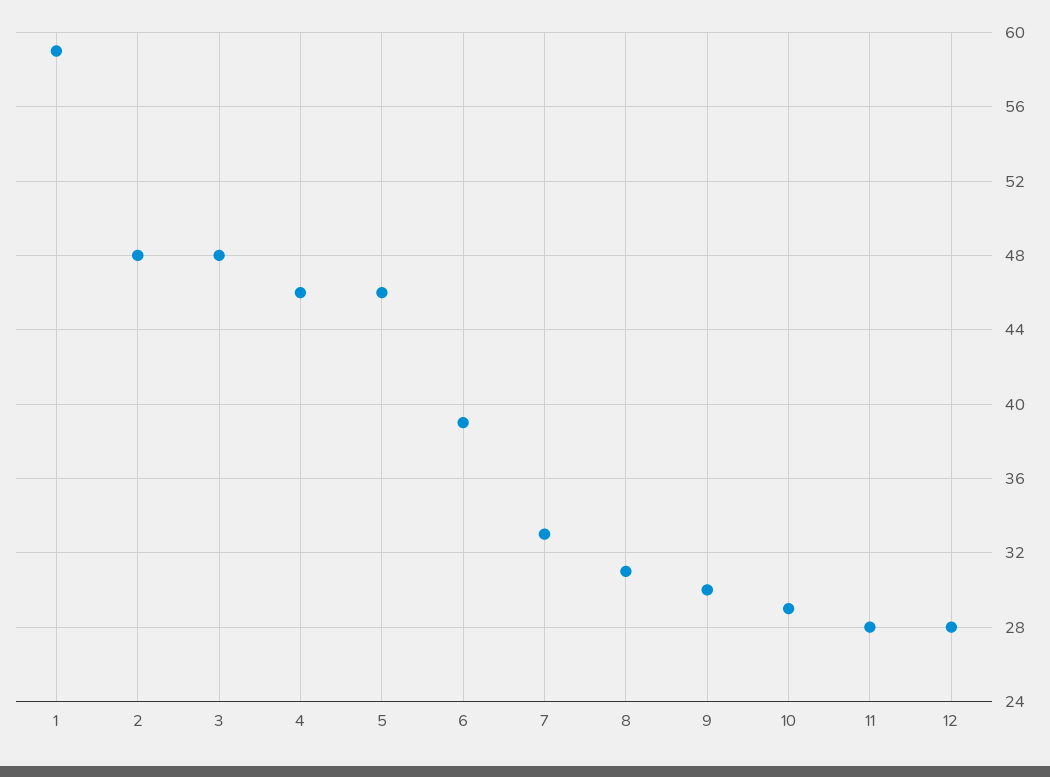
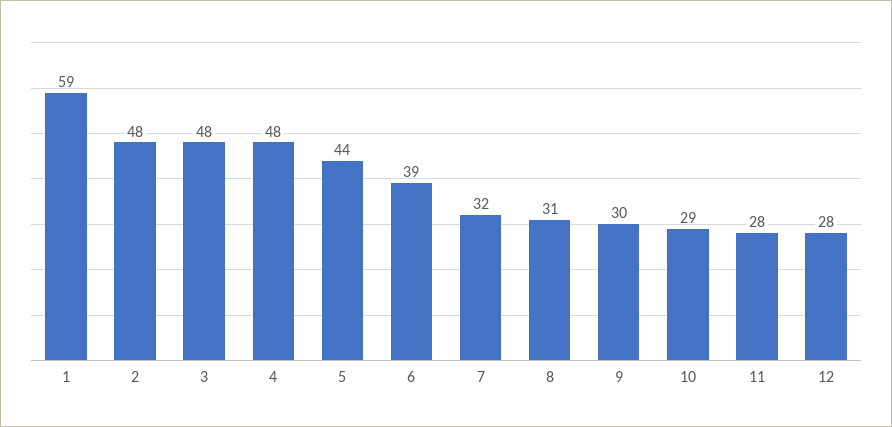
4: 46 -> 48
5: 46 -> 44
7: 33 -> 32

